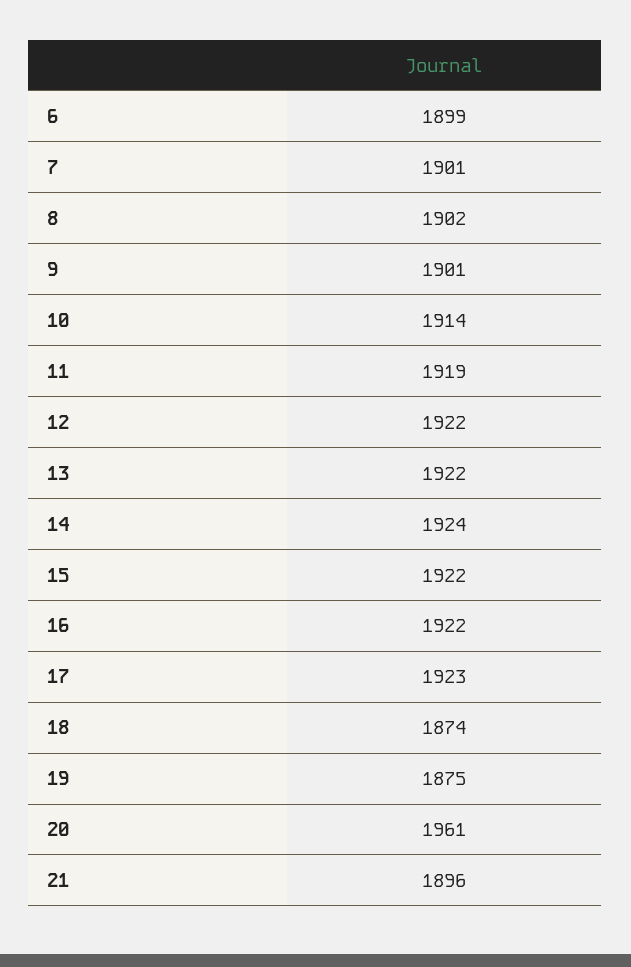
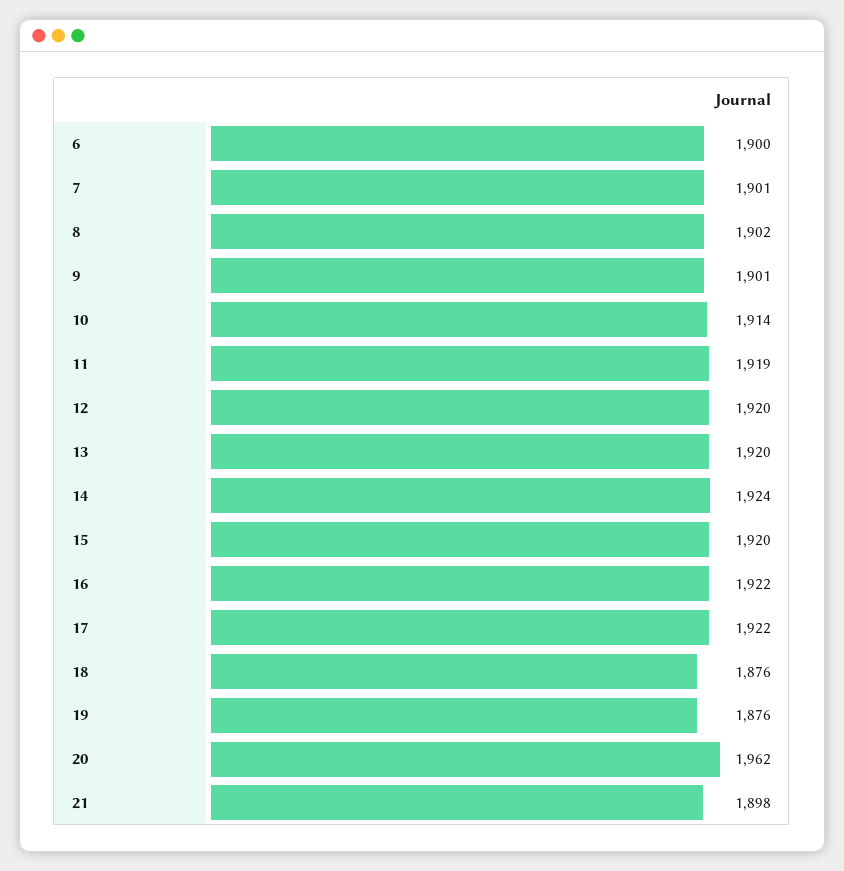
6: 1899 -> 1900
12: 1922 -> 1920
13: 1922 -> 1920
15: 1922 -> 1920
17: 1923 -> 1922
18: 1874 -> 1876
19: 1875 -> 1876
20: 1961 -> 1962
21: 1896 -> 1898

